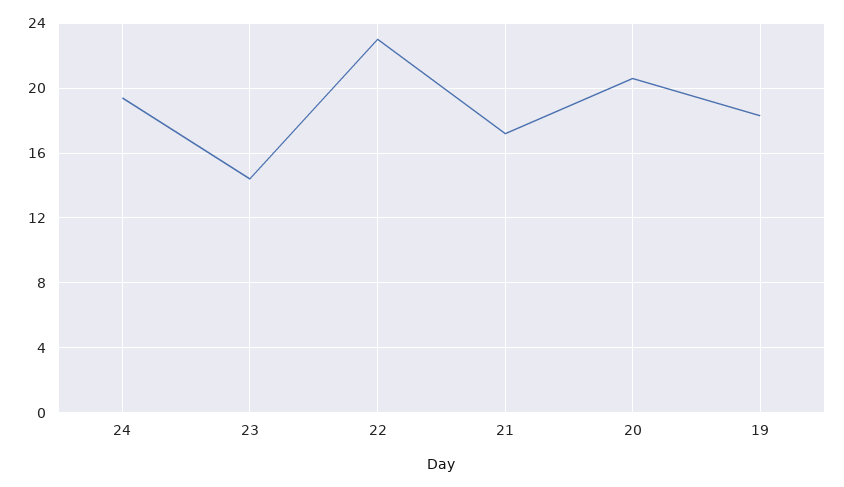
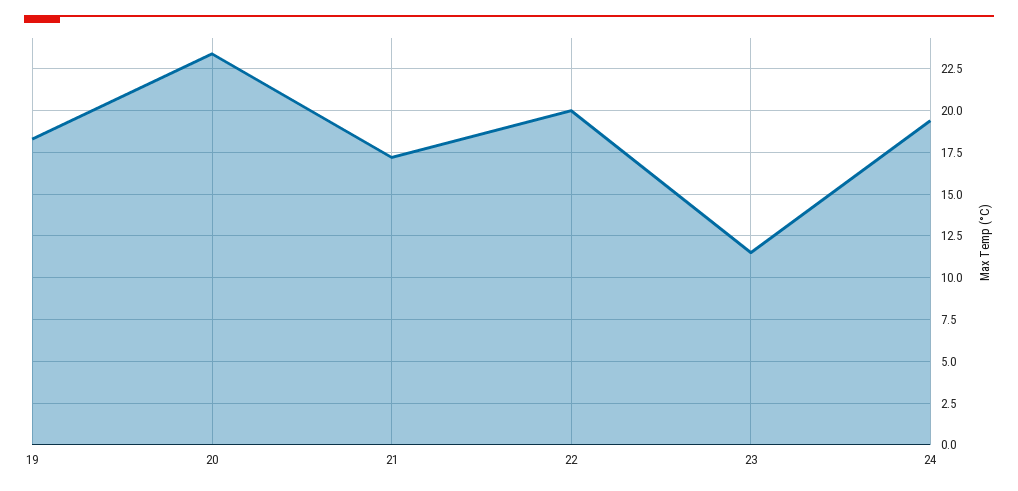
23: 14.5 -> 11.5
22: 23 -> 20
20: 20.5 -> 23.5

